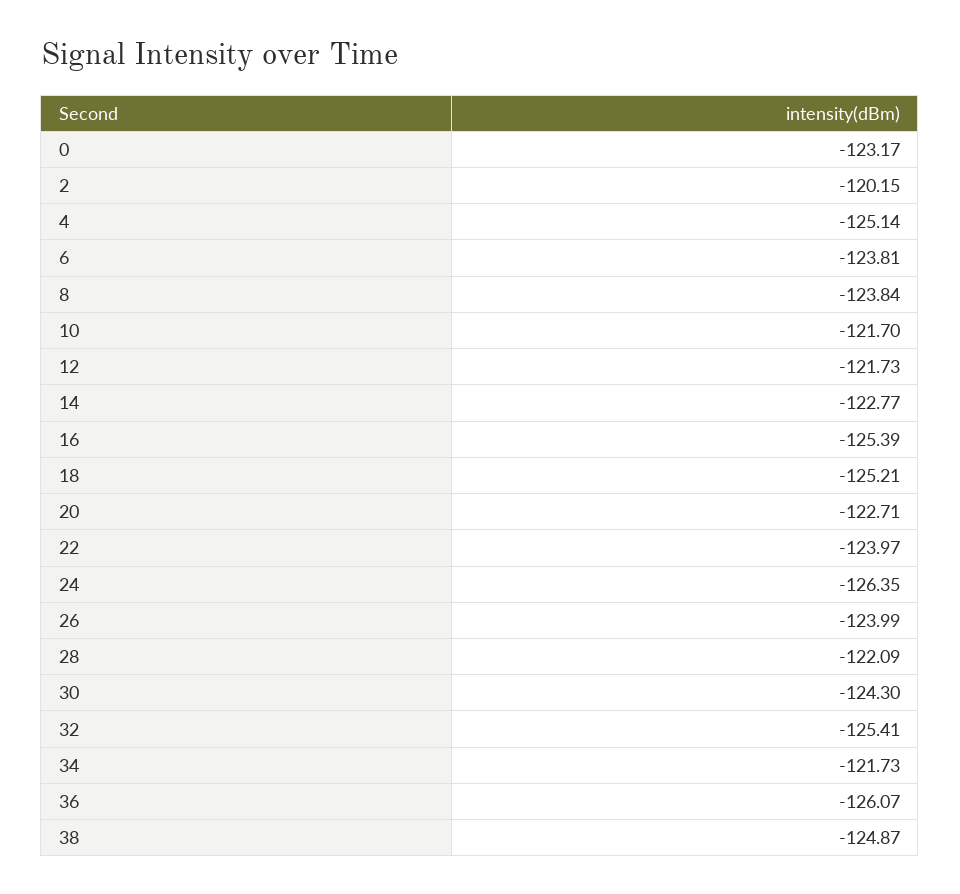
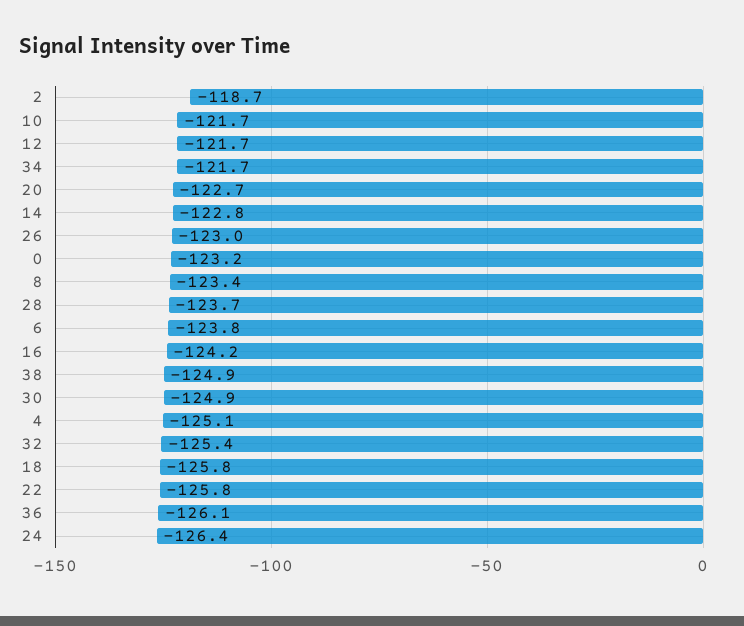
2: -120.15 -> -118.7
8: -123.84 -> -123.4
16: -125.39 -> -124.2
18: -125.21 -> -125.8
22: -123.97 -> -125.8
26: -123.99 -> -123
28: -122.09 -> -123.7
30: -124.3 -> -124.9

